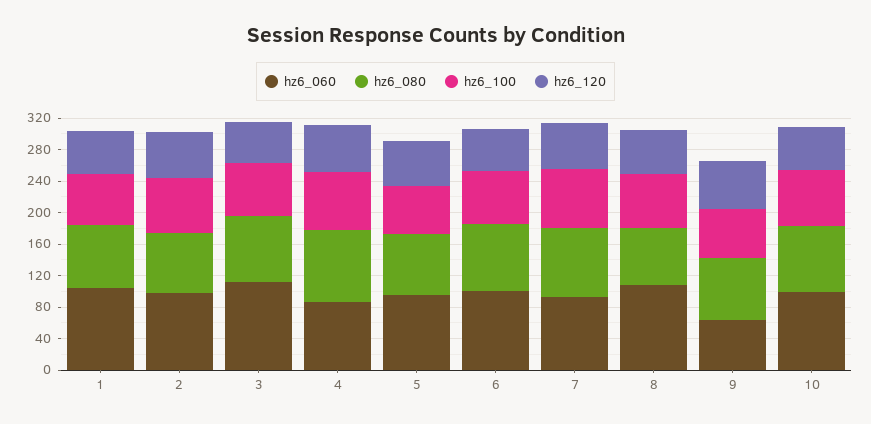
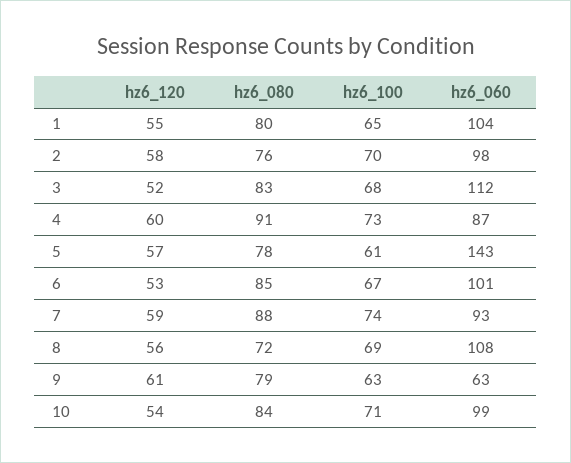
hz6_060, 5: 100 -> 143

